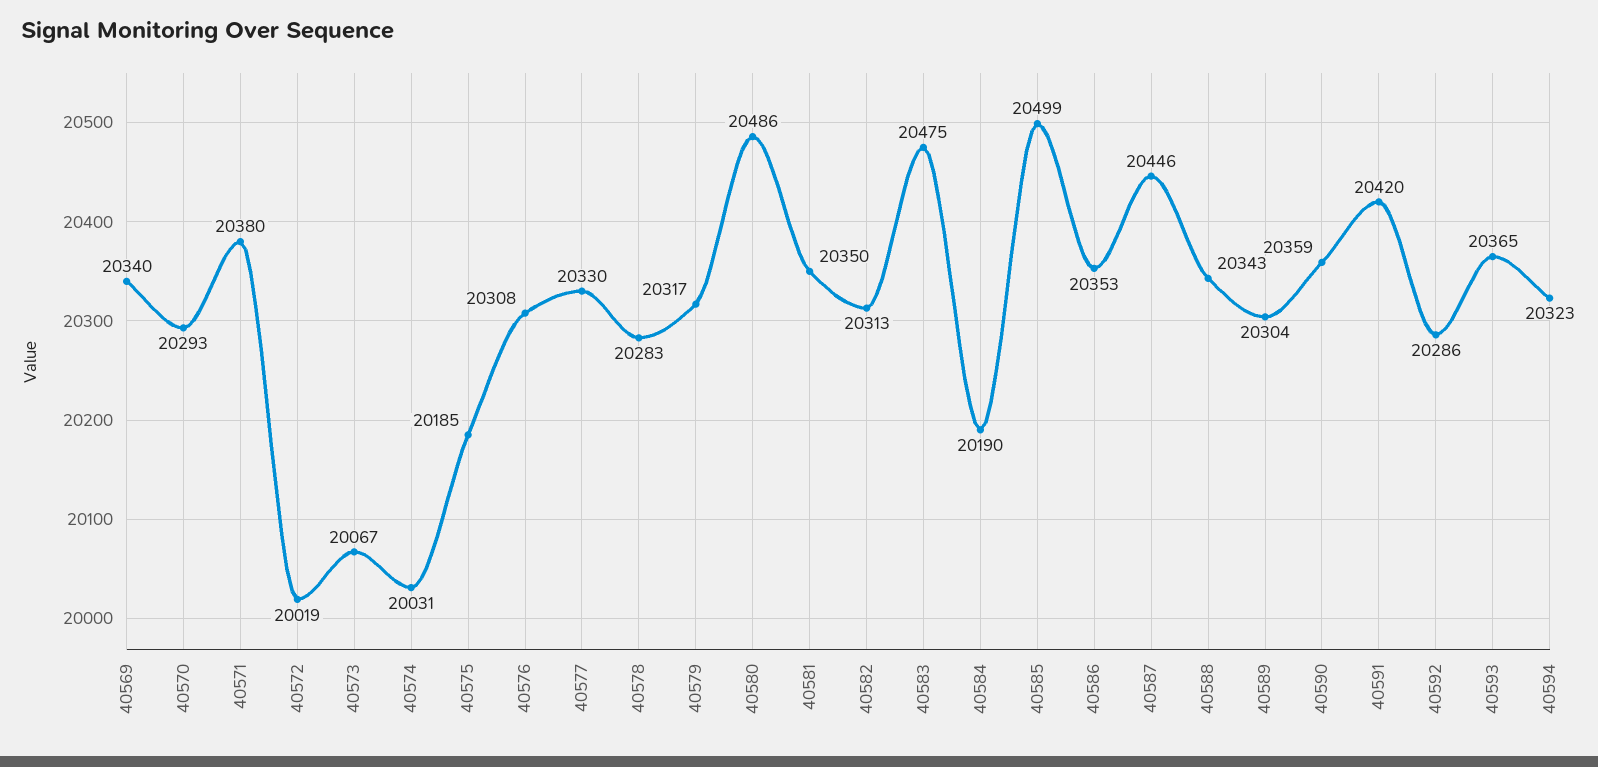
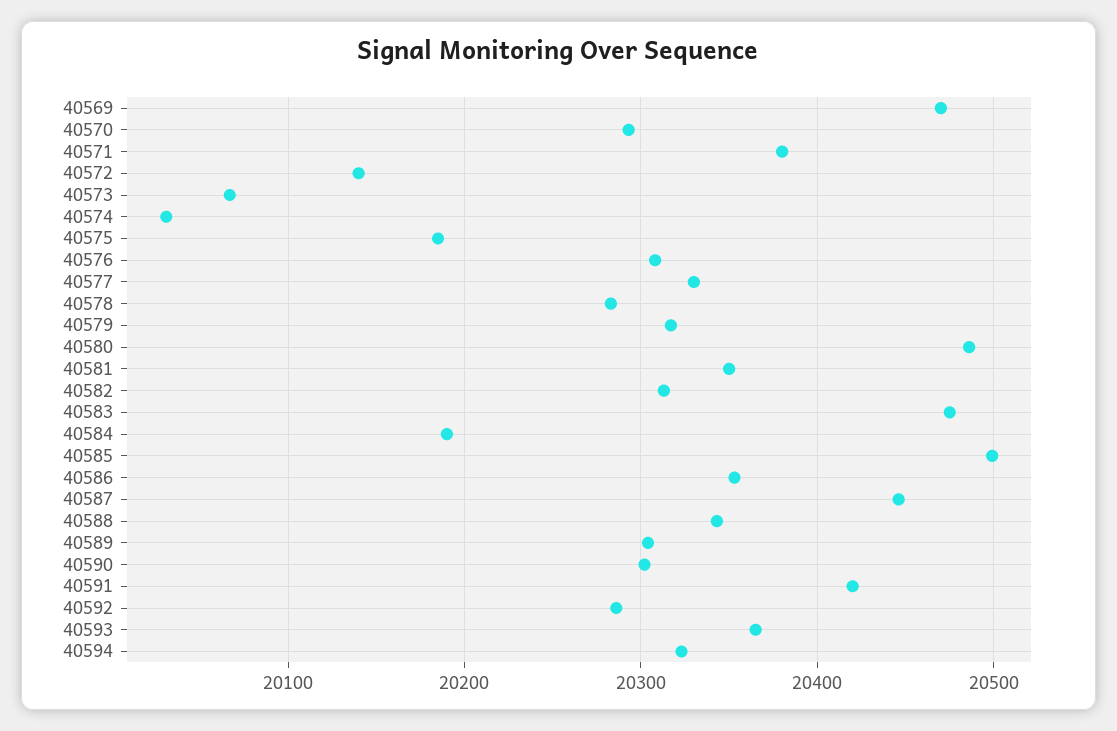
40569: 20340 -> 20470
40572: 20019 -> 20140
40590: 20359 -> 20300

